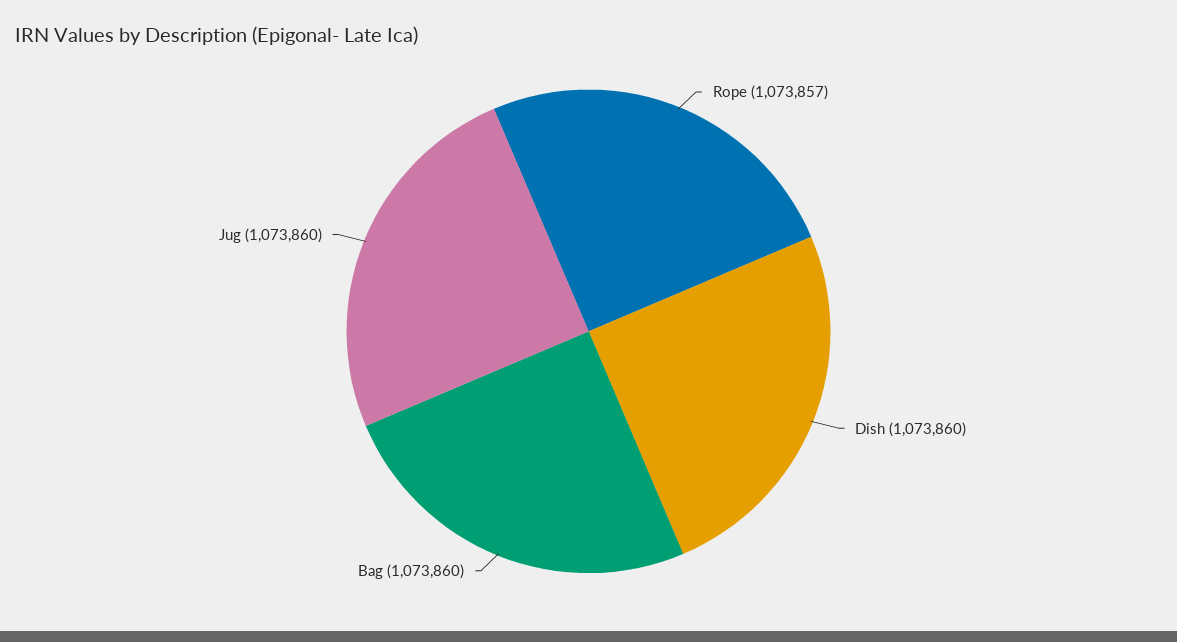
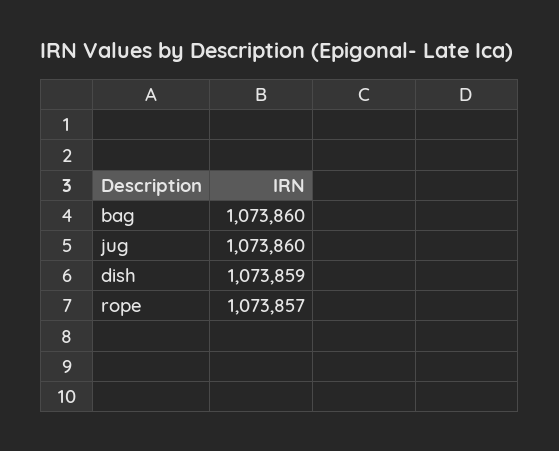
Dish: 1073860 -> 1073859

